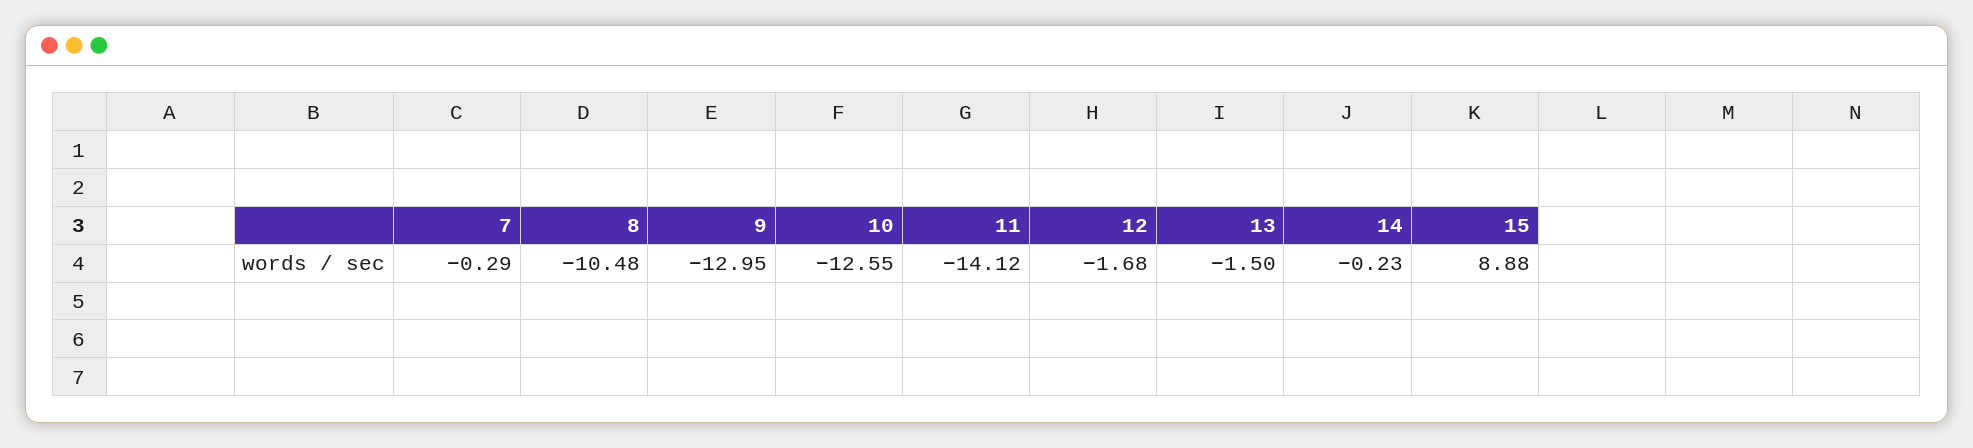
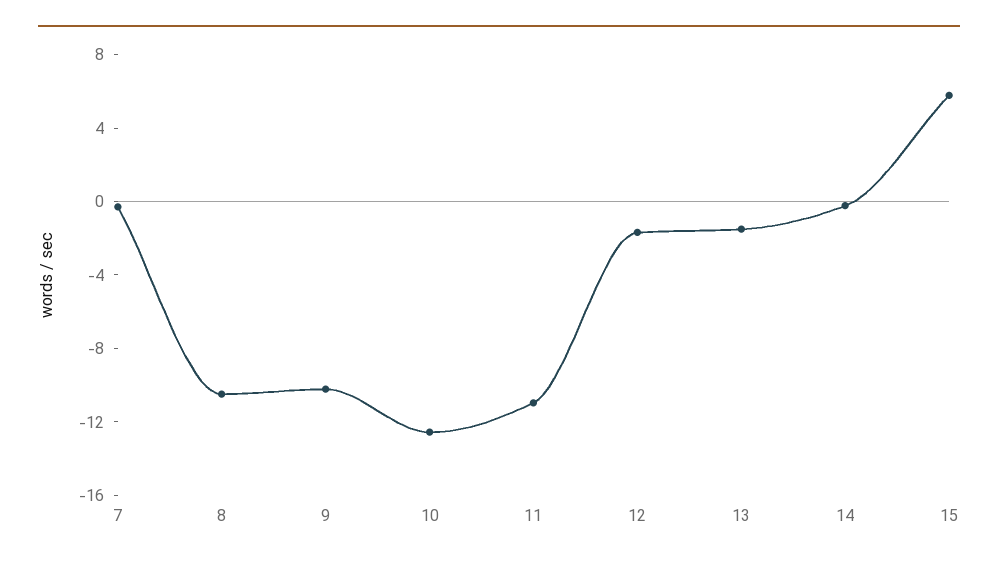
9: -12.95 -> -10
11: -14.12 -> -11
15: 8.88 -> 6

